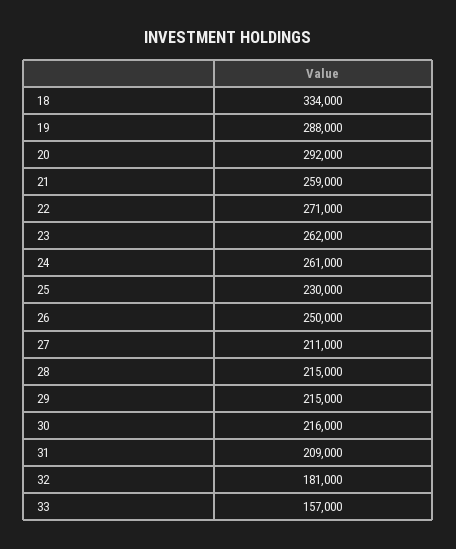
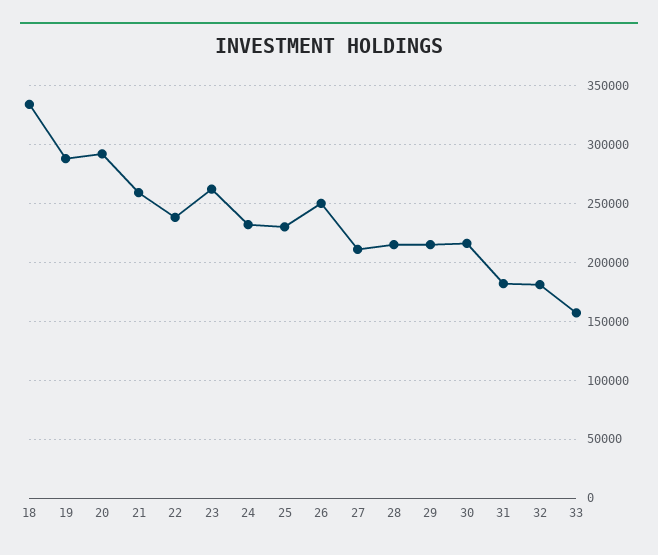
22: 271000 -> 240000
24: 261000 -> 230000
31: 209000 -> 180000

